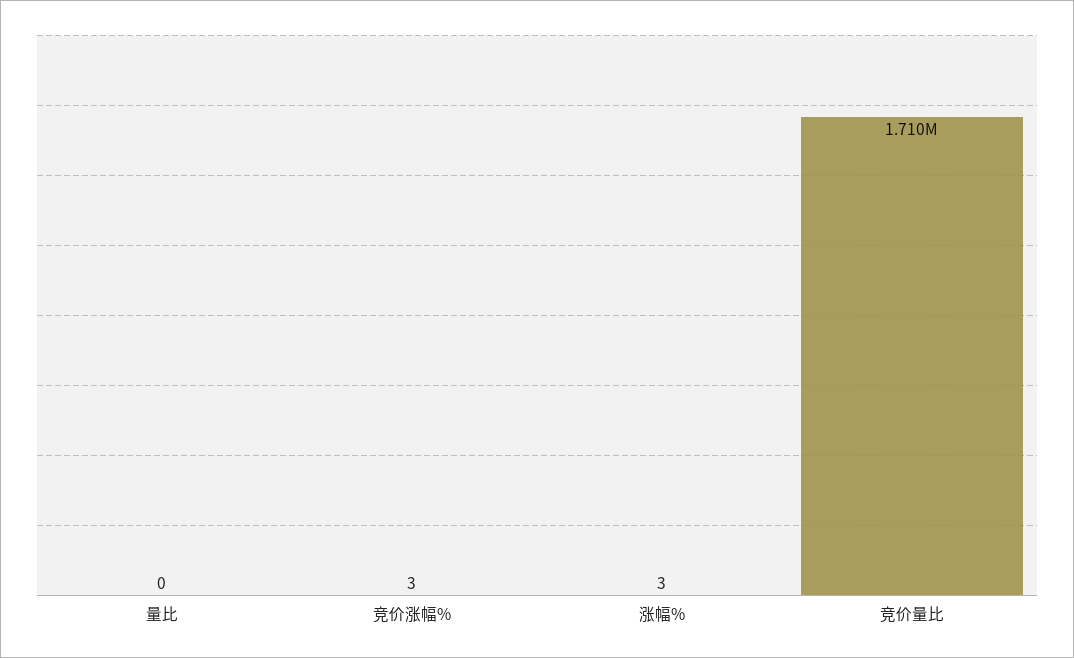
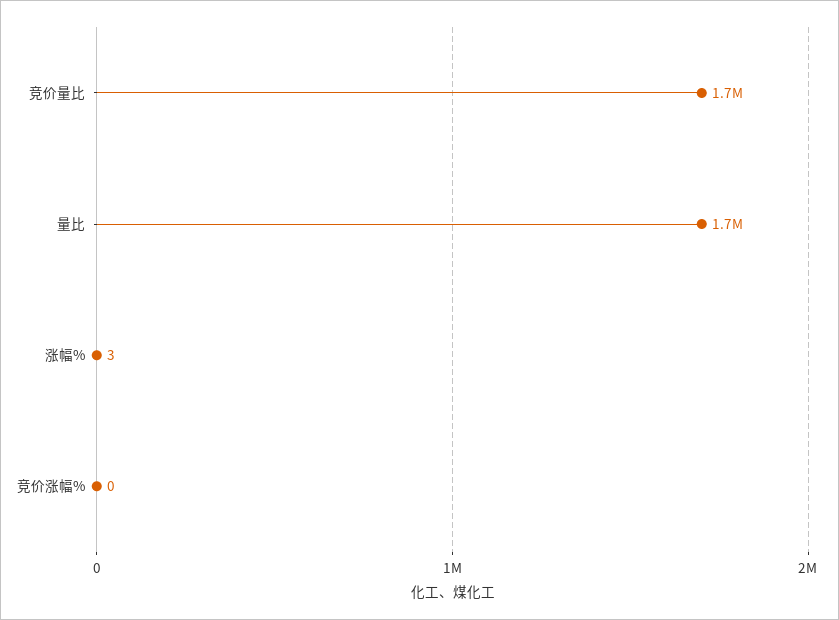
量比: 0 -> 1700000
竞价涨幅%: 3 -> 0

